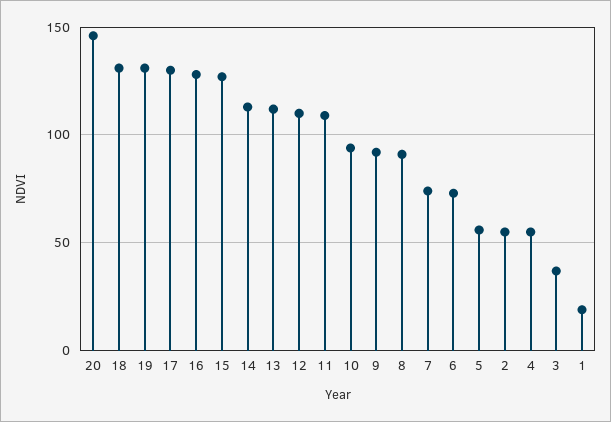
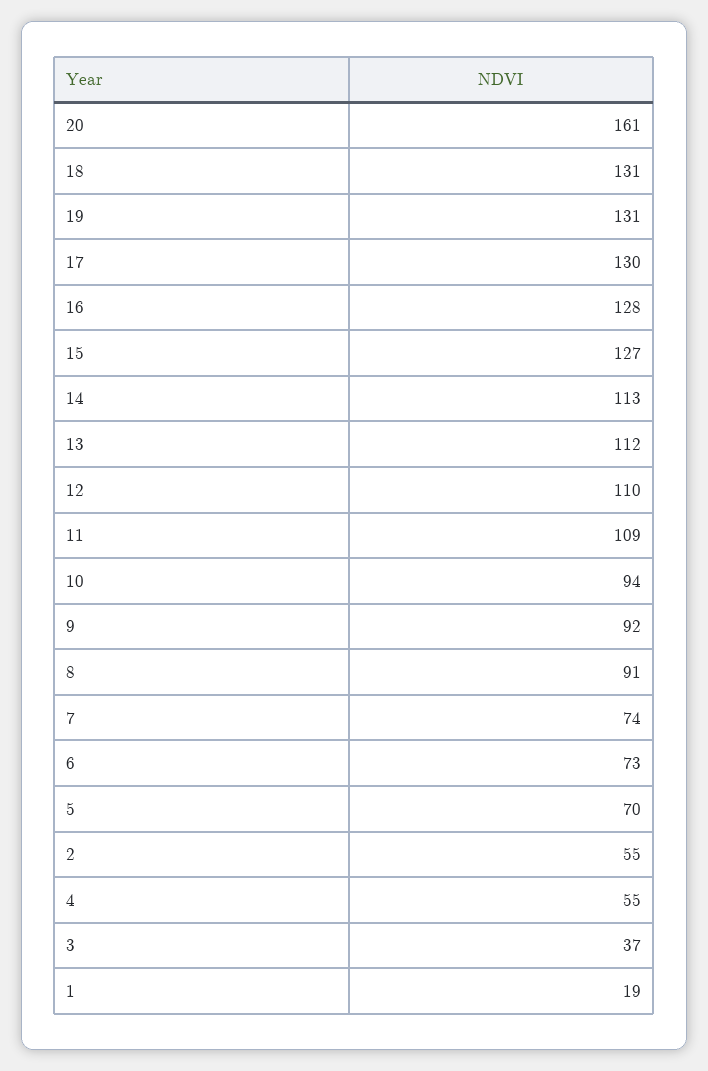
20: 145 -> 161
5: 55 -> 70

